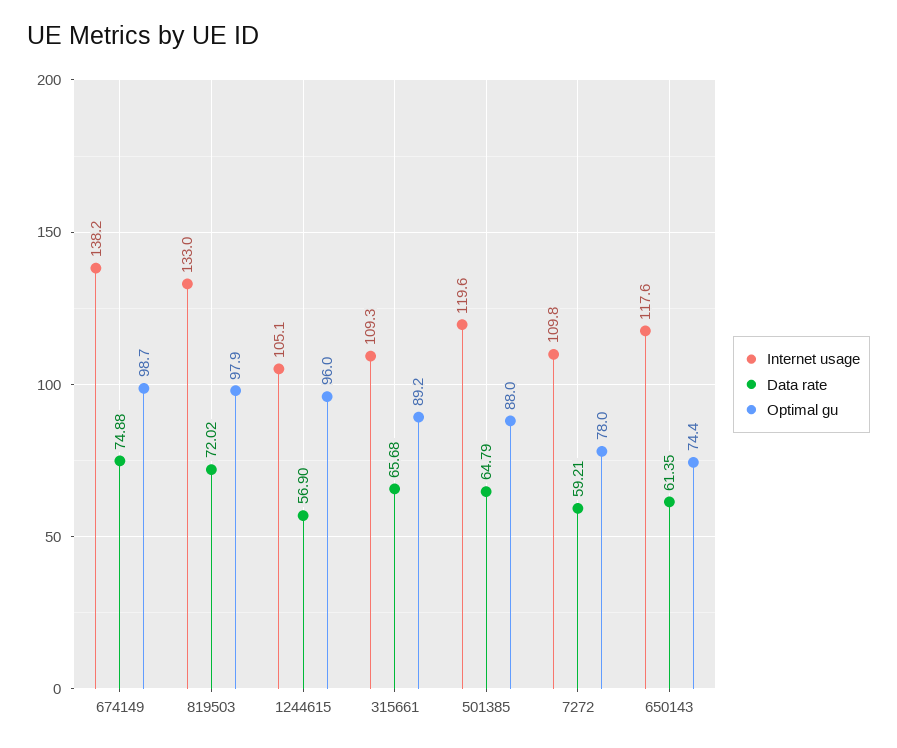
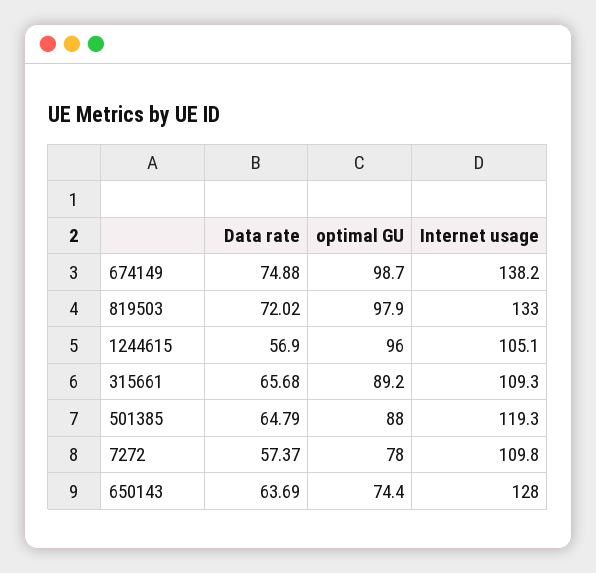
Internet usage, 501385: 119.6 -> 119.3
Data rate, 7272: 59.21 -> 57.37
Internet usage, 650143: 117.6 -> 128
Data rate, 650143: 61.35 -> 63.69

